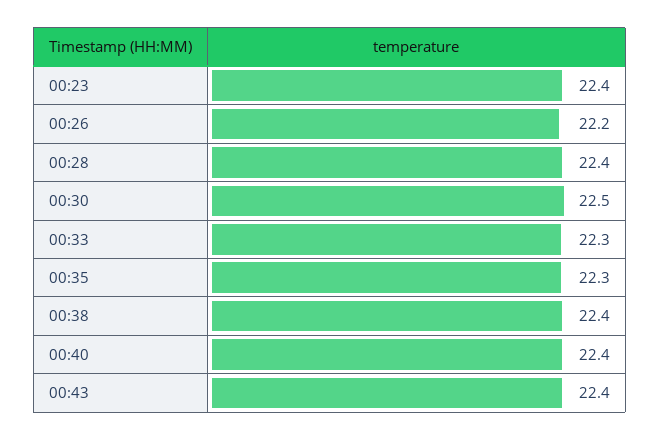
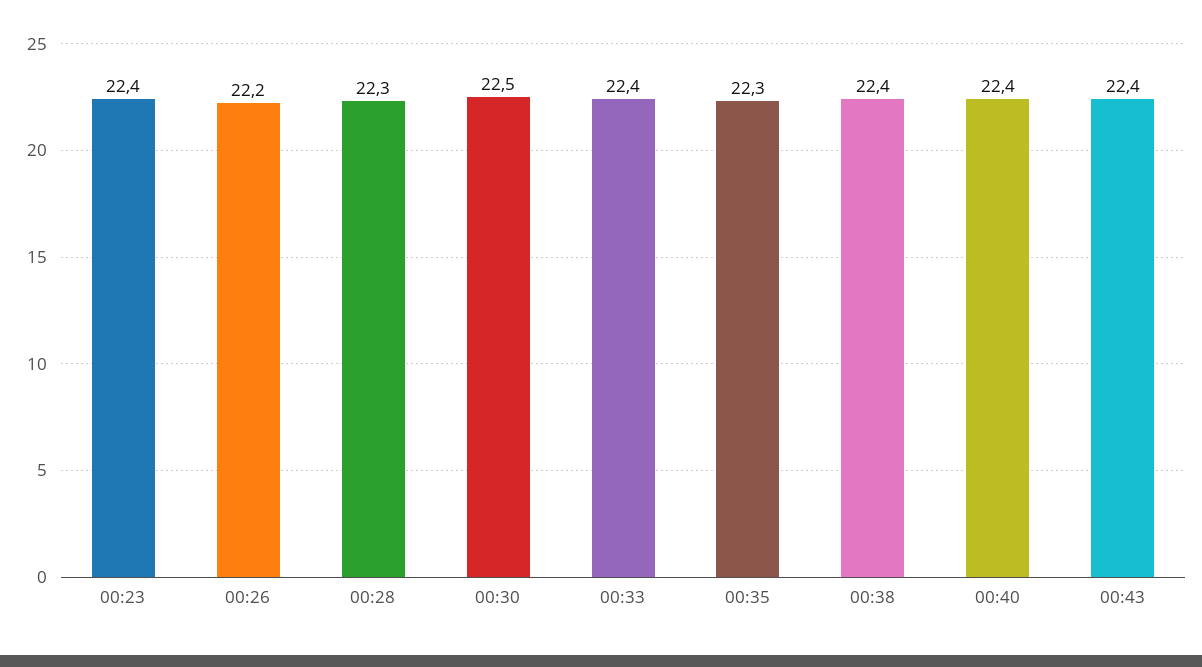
00:28: 22.4 -> 22.3
00:33: 22.3 -> 22.4

